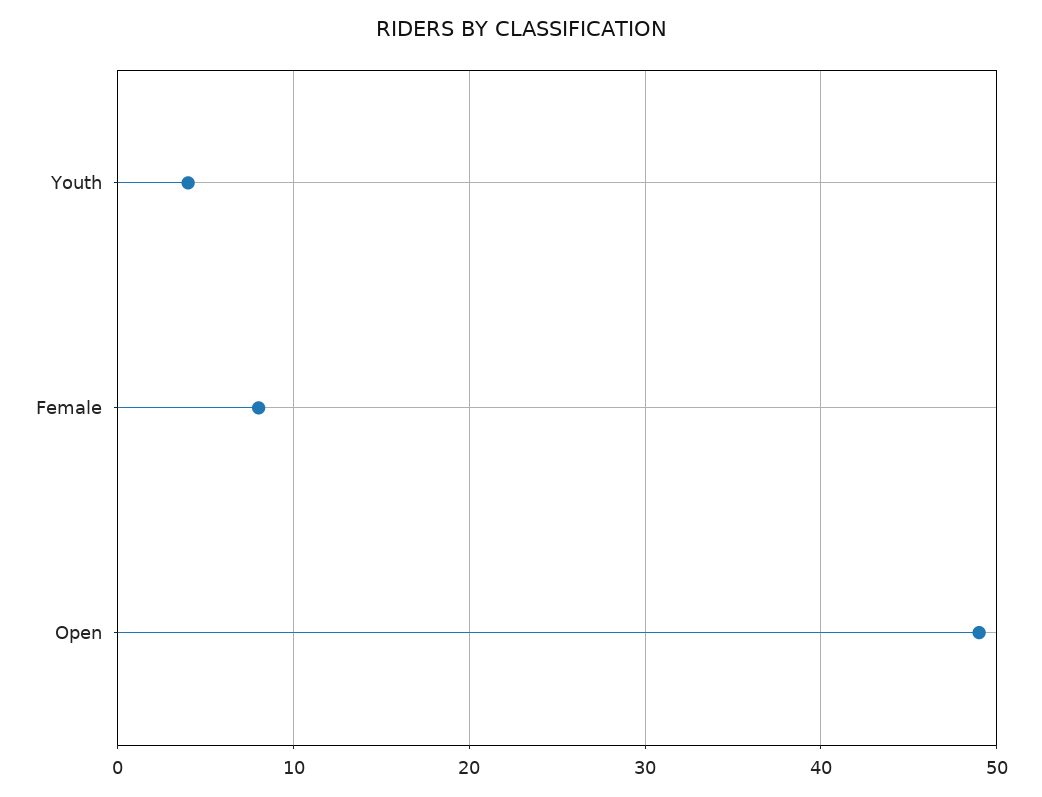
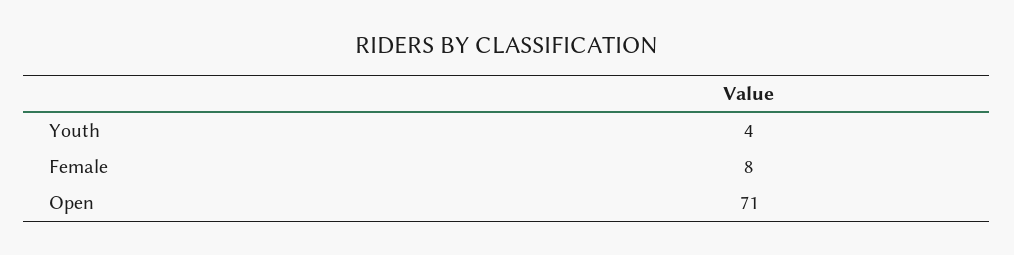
Open: 49 -> 71

